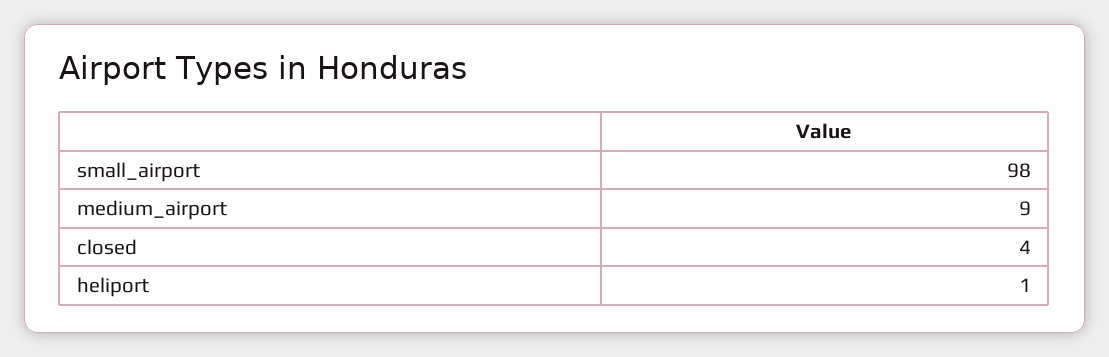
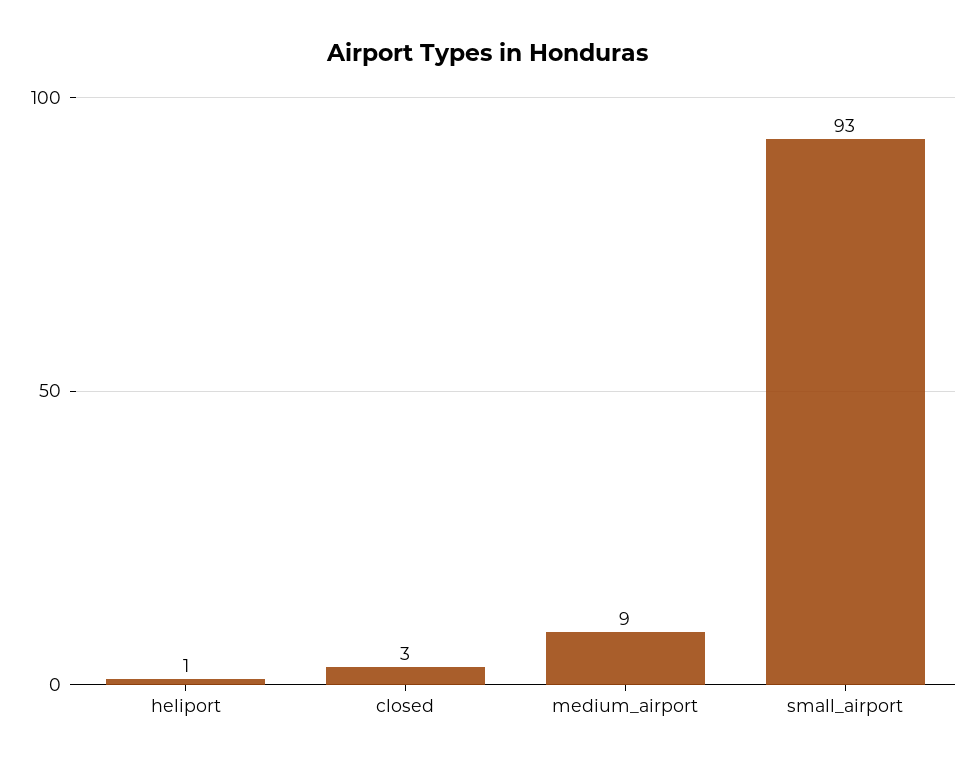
small_airport: 98 -> 93
closed: 4 -> 3

